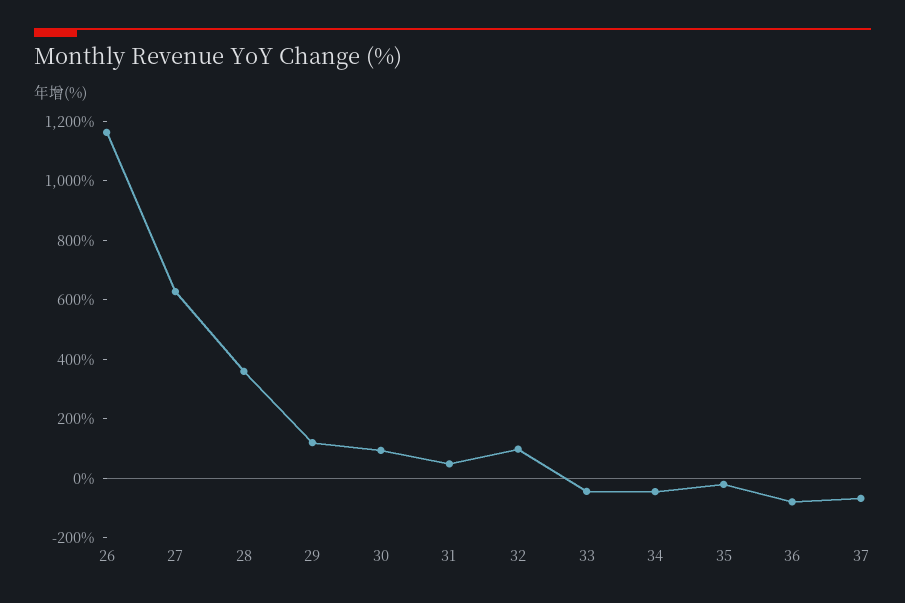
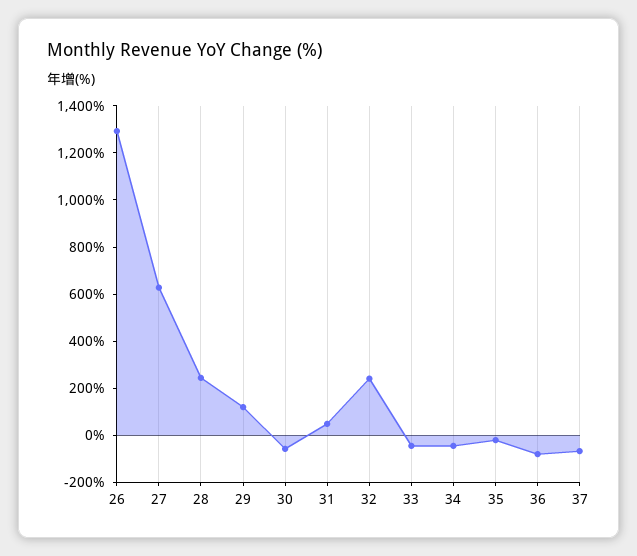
26: 1150 -> 1300
28: 350 -> 250
30: 100 -> -50
32: 100 -> 250

